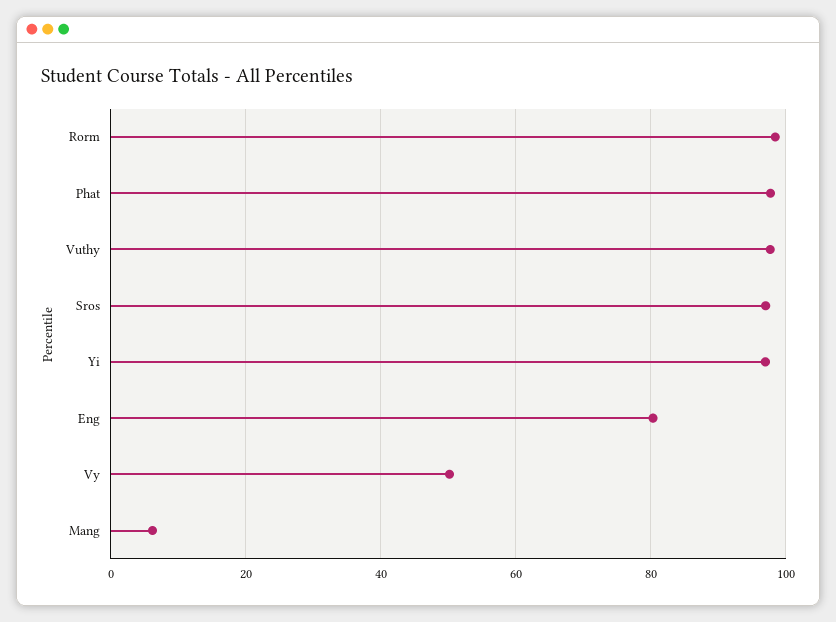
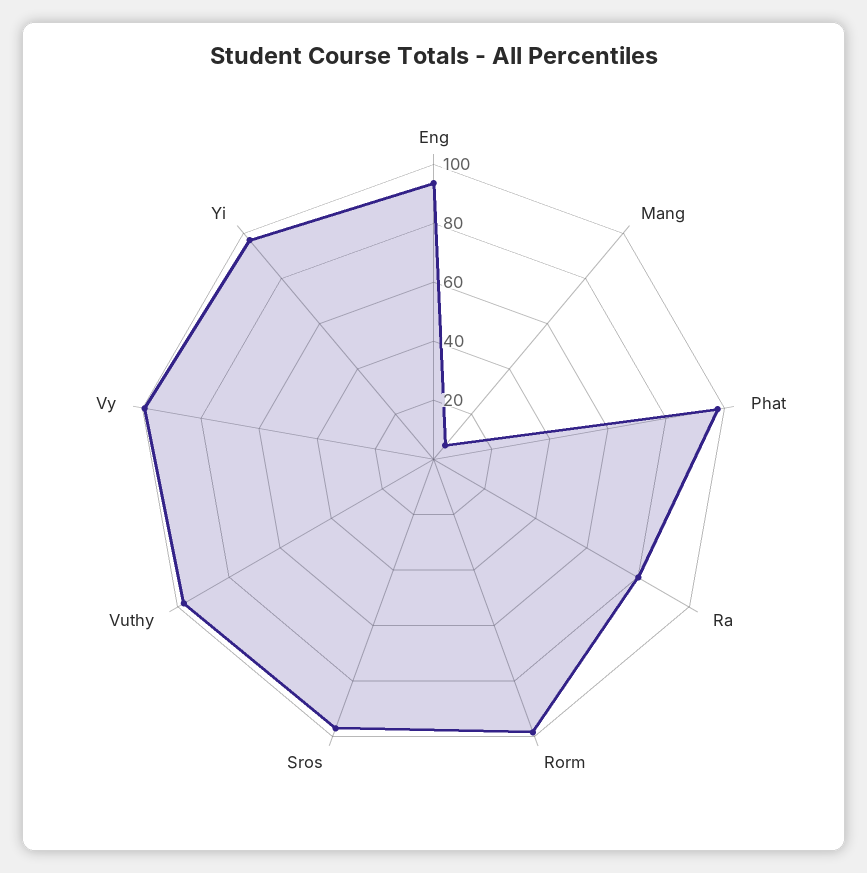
Eng: 80 -> 95
Vy: 50 -> 100
Ra: none -> 80

